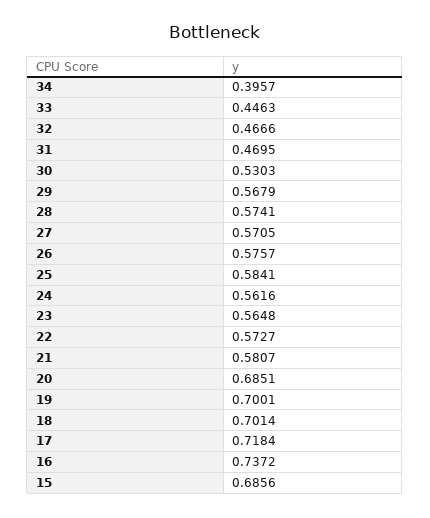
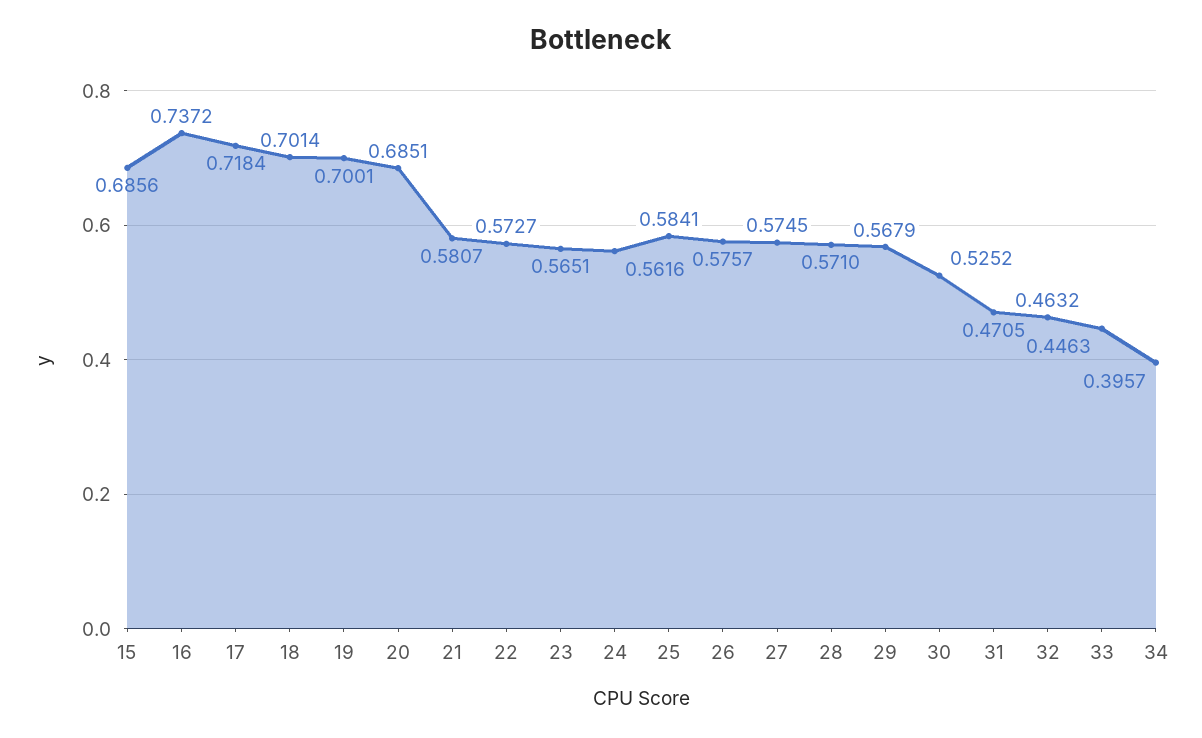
32: 0.4666 -> 0.4632
31: 0.4695 -> 0.4705
30: 0.5303 -> 0.5252
28: 0.5741 -> 0.571
27: 0.5705 -> 0.5745
23: 0.5648 -> 0.5651

